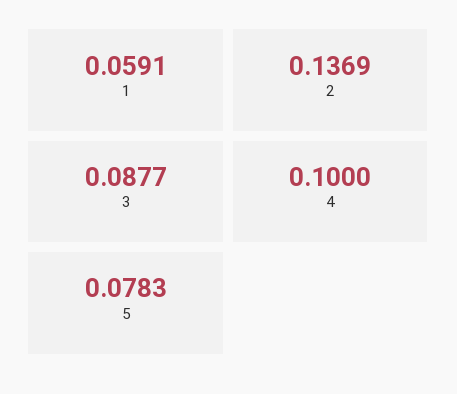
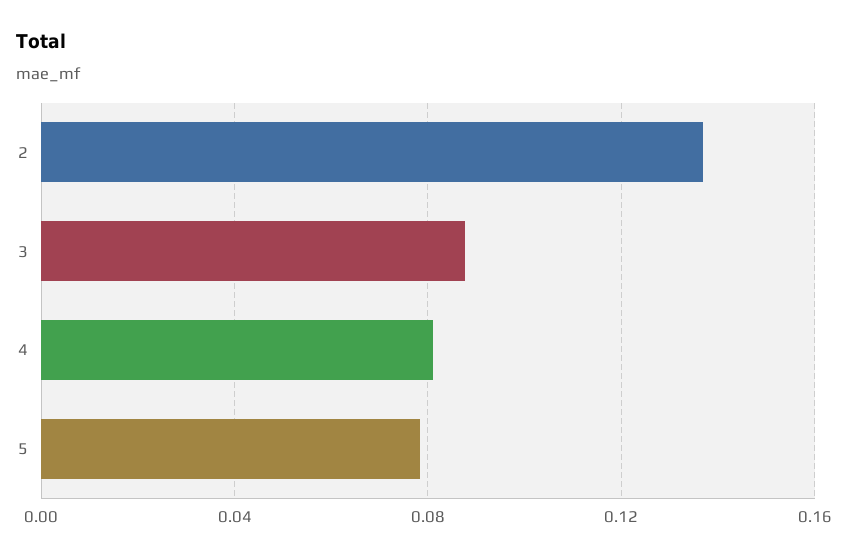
1: 0.0591 -> none
4: 0.1 -> 0.08

